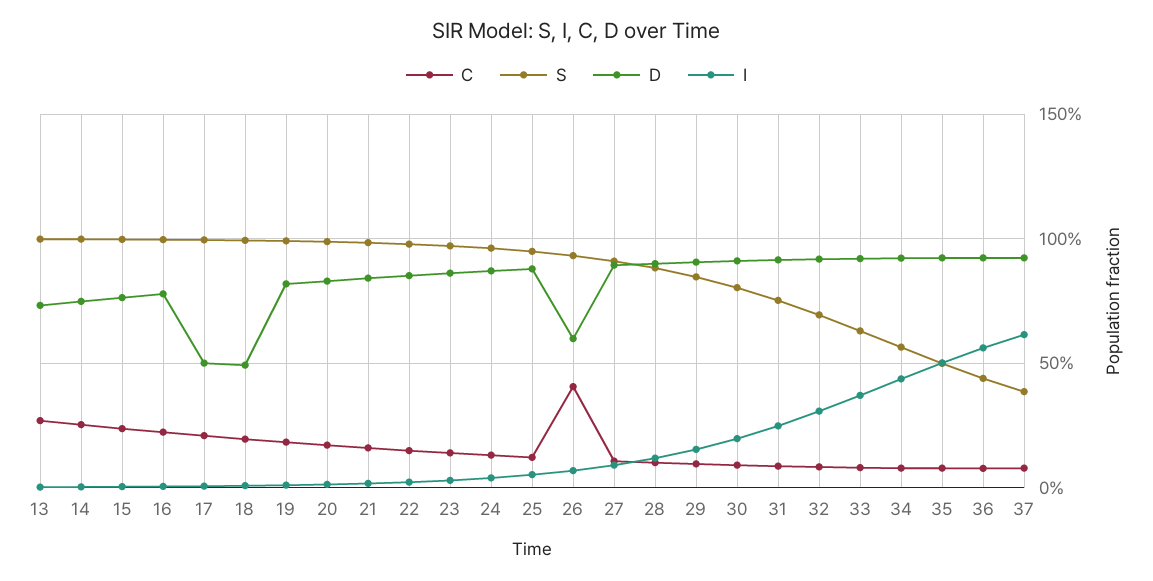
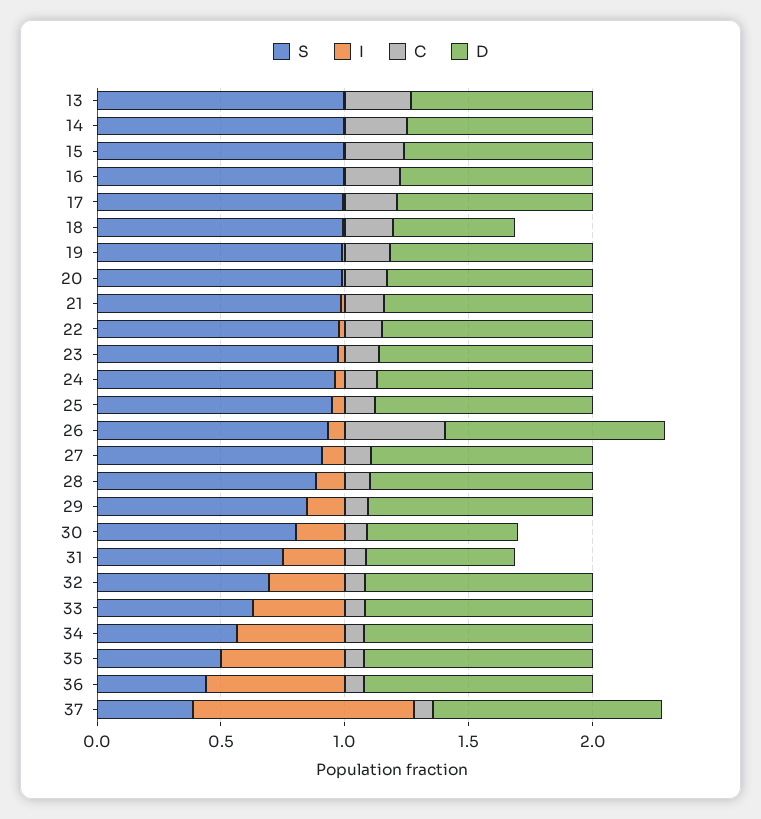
D, 17: 0.5 -> 0.8
D, 26: 0.6 -> 0.9
D, 30: 0.9 -> 0.6
D, 31: 0.9 -> 0.6
I, 37: 0.6 -> 0.9

